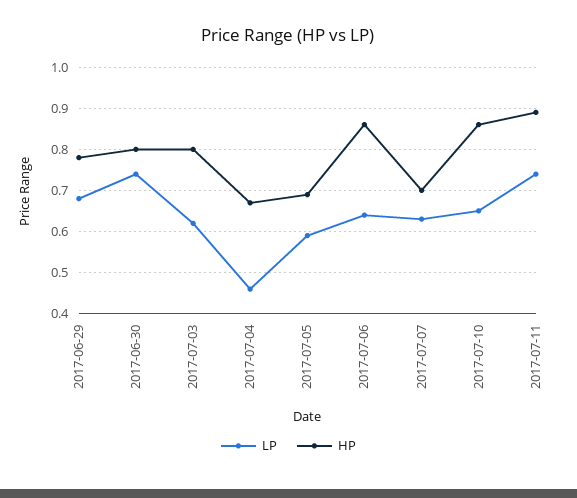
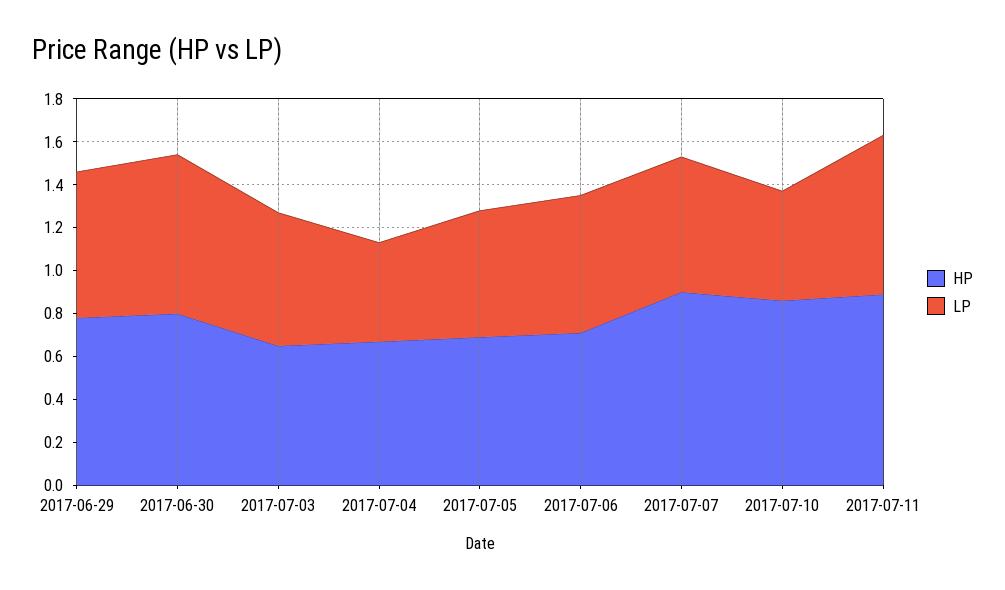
HP, 2017-07-03: 0.8 -> 0.65
HP, 2017-07-06: 0.85 -> 0.7
HP, 2017-07-07: 0.7 -> 0.9
LP, 2017-07-10: 0.65 -> 0.5

